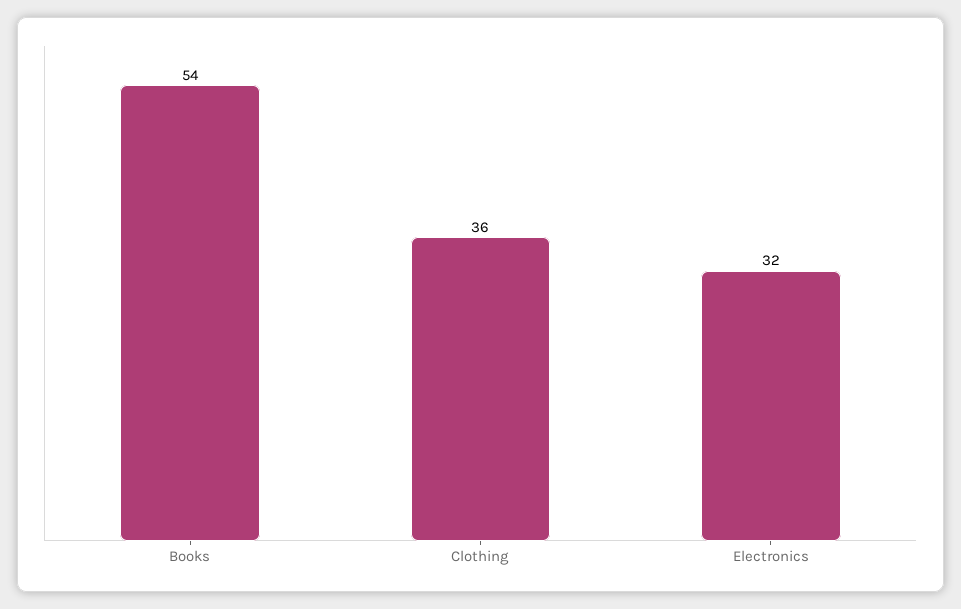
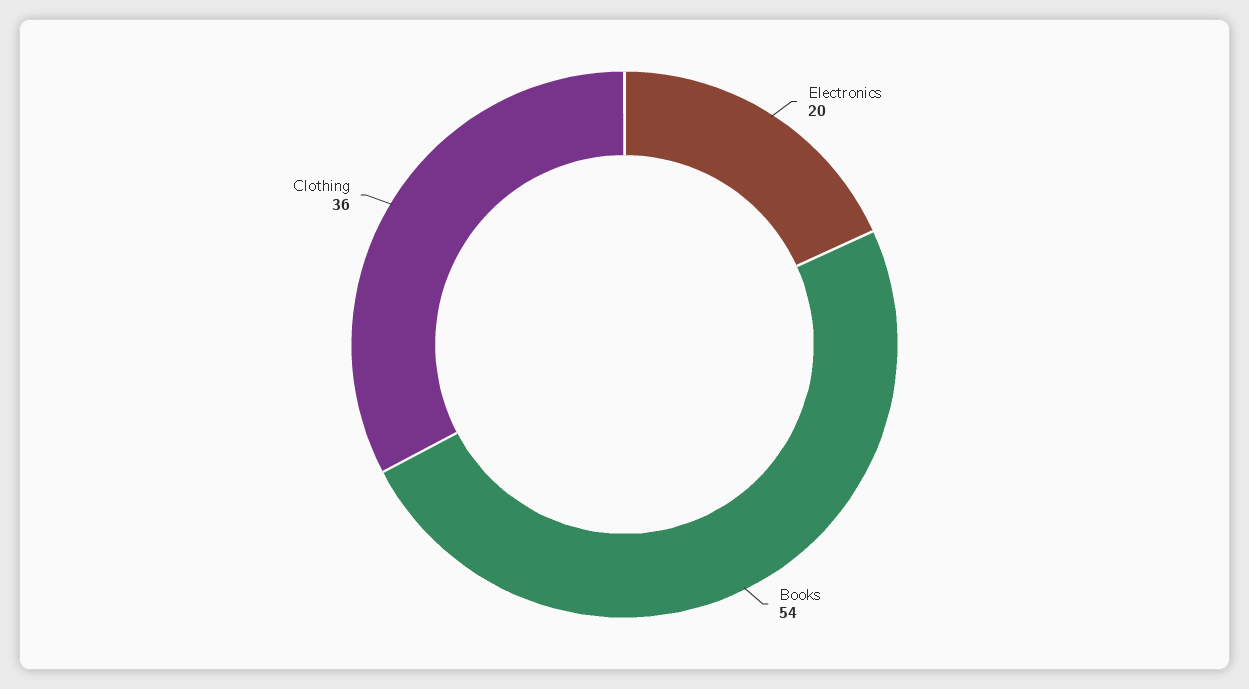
Electronics: 32 -> 20

